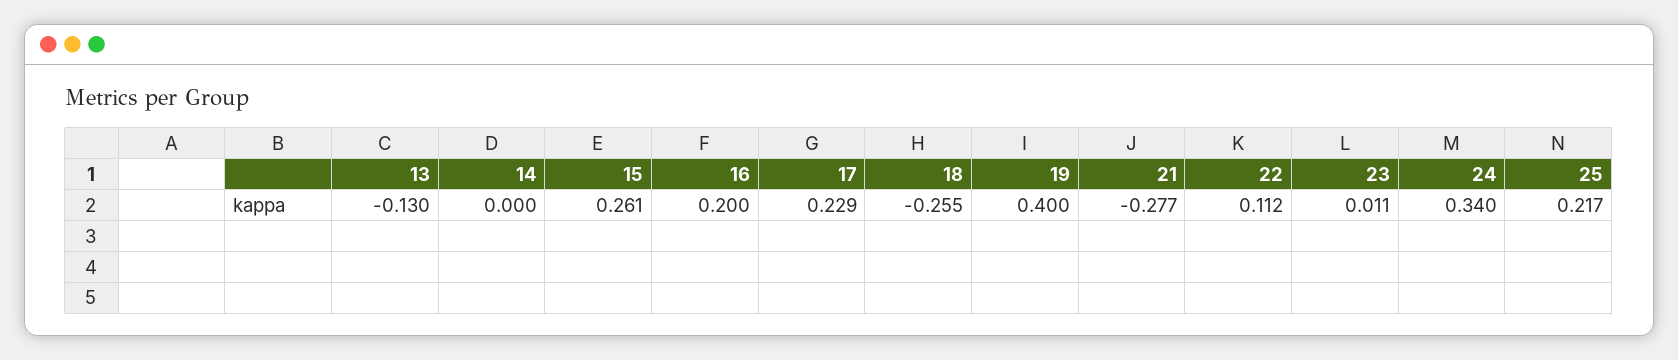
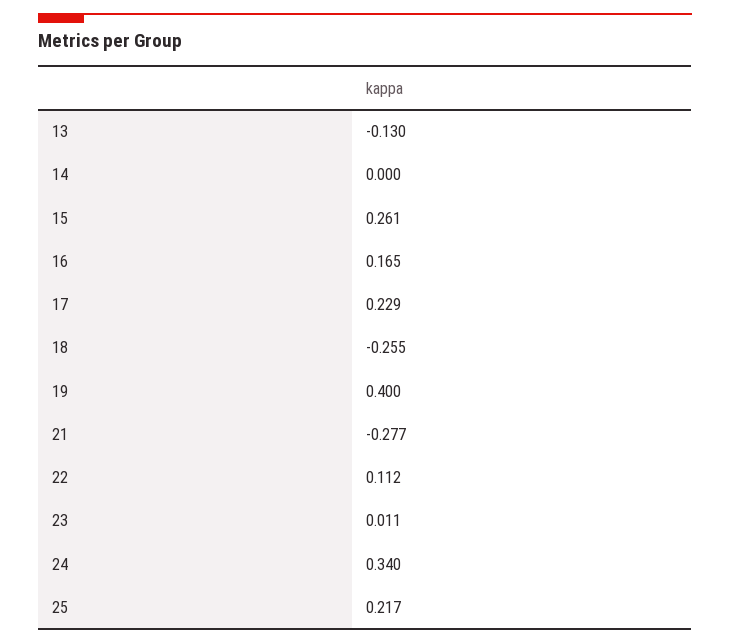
16: 0.2 -> 0.165

